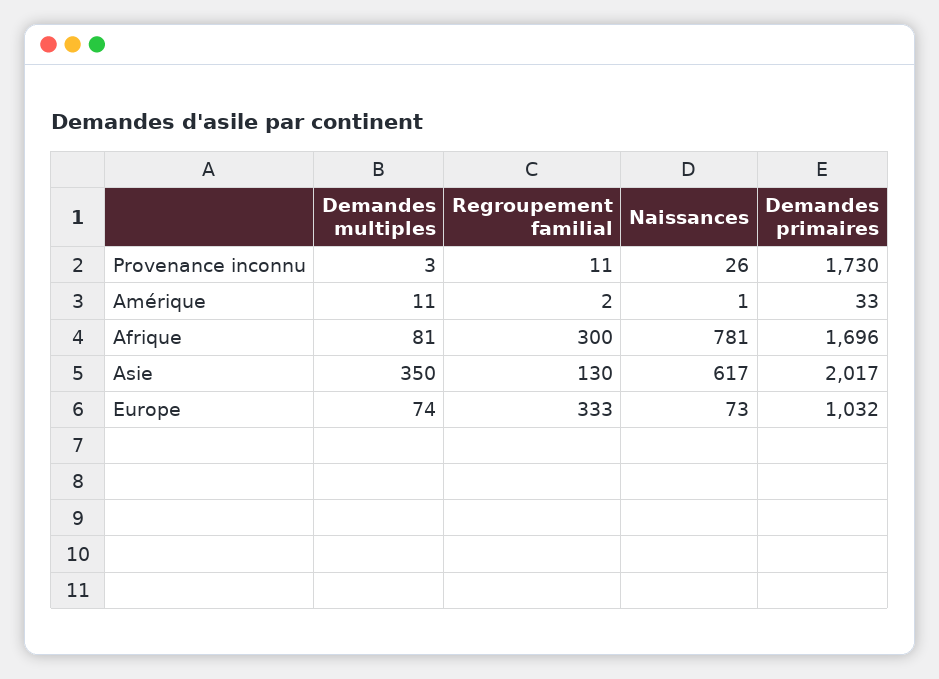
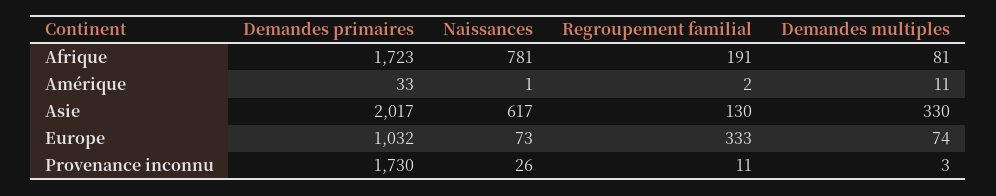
Regroupement familial, Afrique: 300 -> 191
Demandes primaires, Afrique: 1696 -> 1723
Demandes multiples, Asie: 350 -> 330

